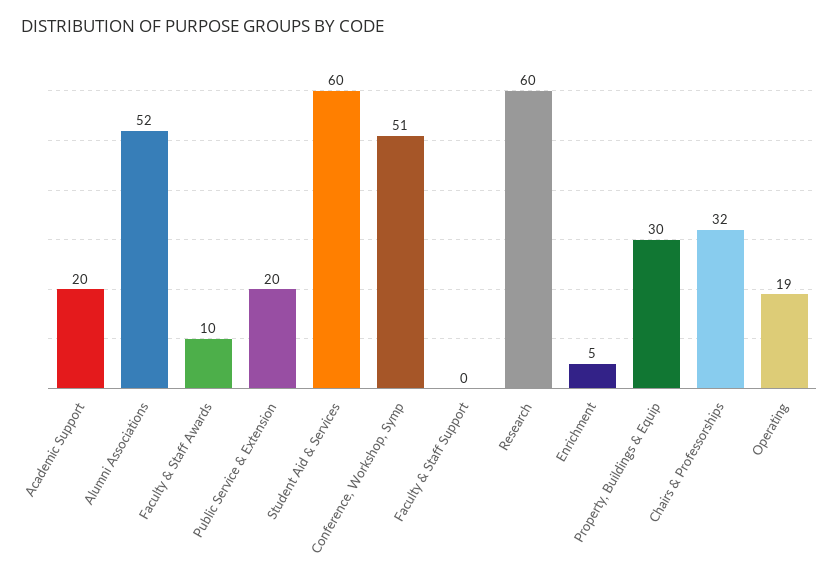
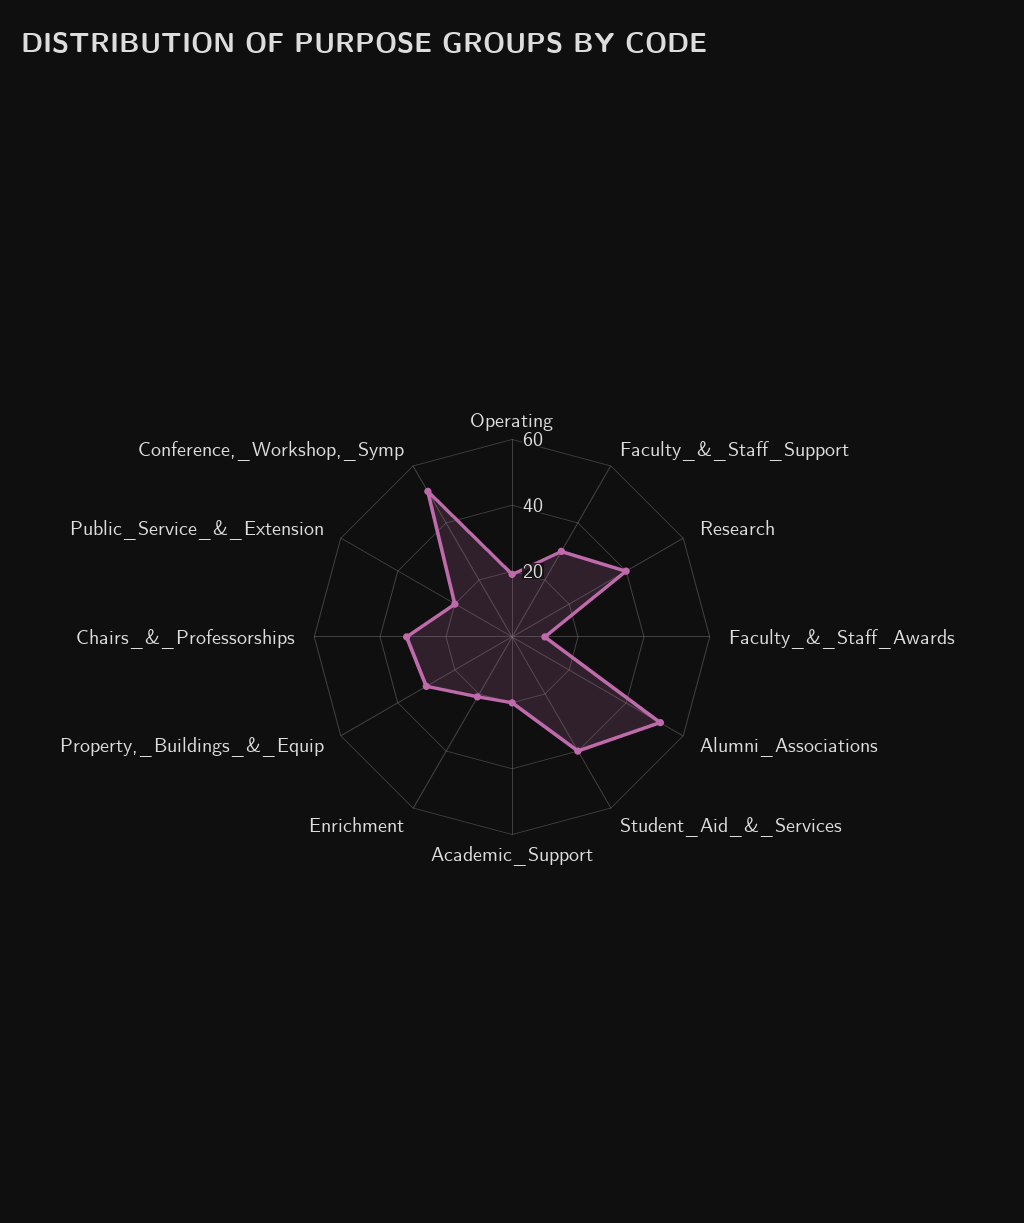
Student Aid & Services: 60 -> 40
Faculty & Staff Support: 0 -> 30
Research: 60 -> 40
Enrichment: 5 -> 20

